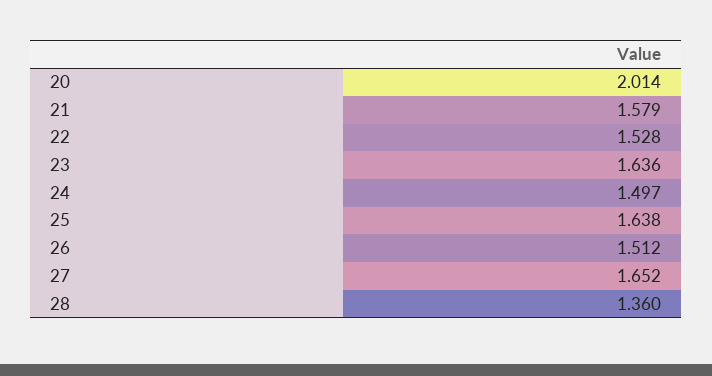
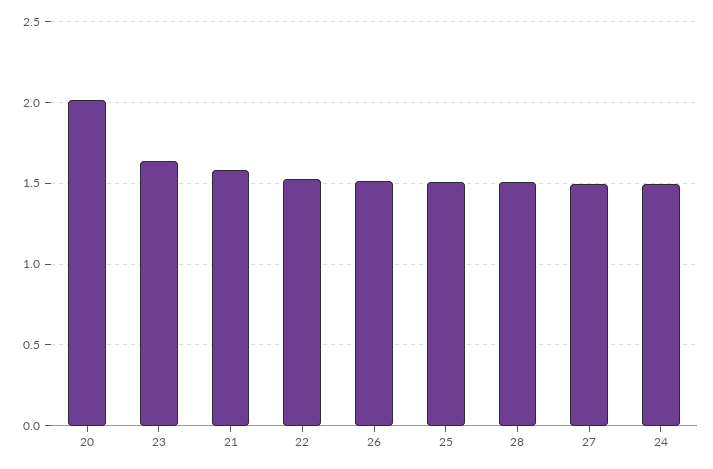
25: 1.638 -> 1.5
27: 1.652 -> 1.5
28: 1.36 -> 1.5

